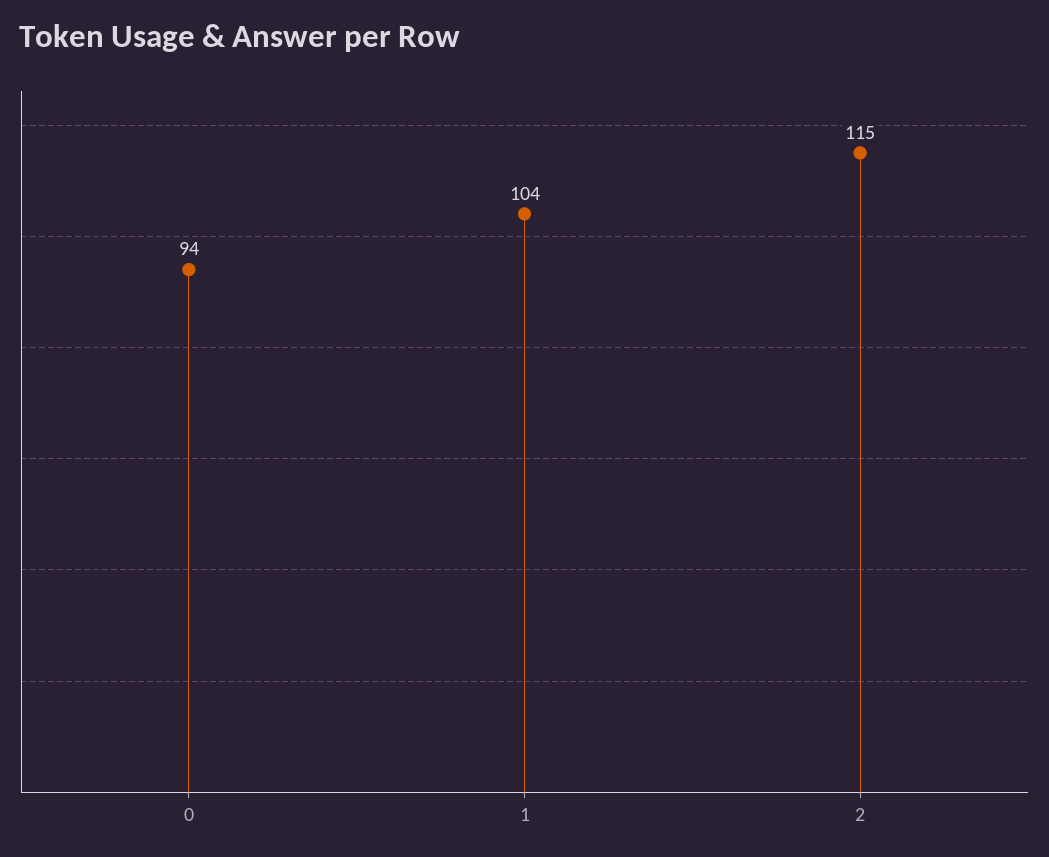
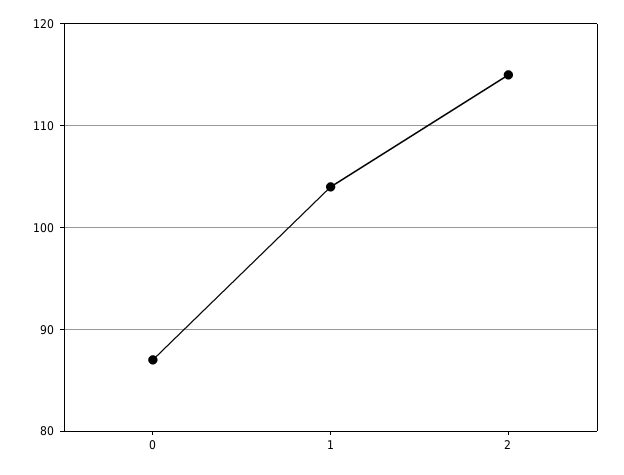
0: 94 -> 87

